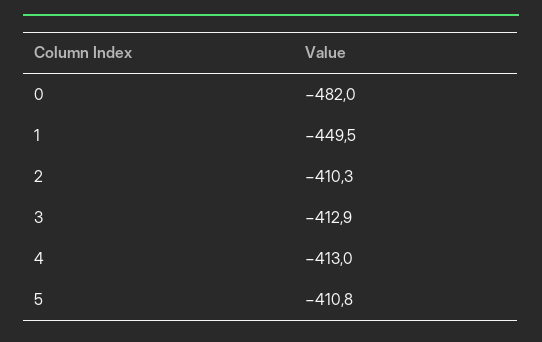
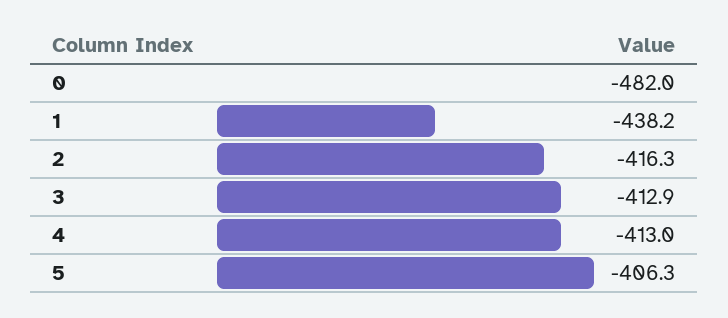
1: -449.5 -> -438.2
2: -410.3 -> -416.3
5: -410.8 -> -406.3

